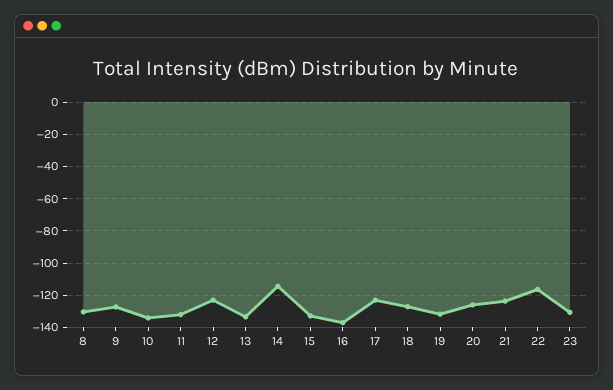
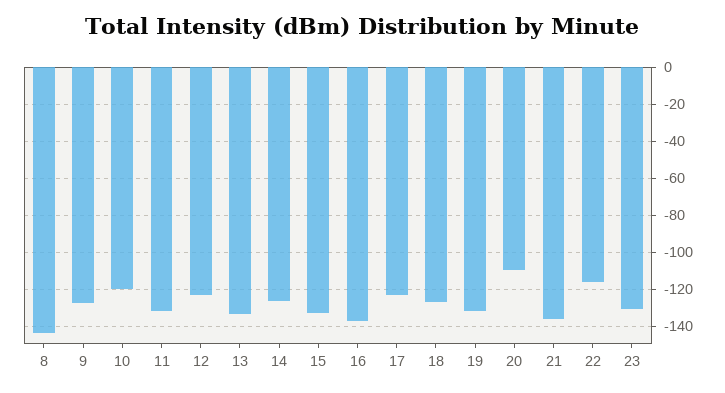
8: -130 -> -145
10: -135 -> -120
14: -115 -> -125
20: -125 -> -110
21: -125 -> -135

